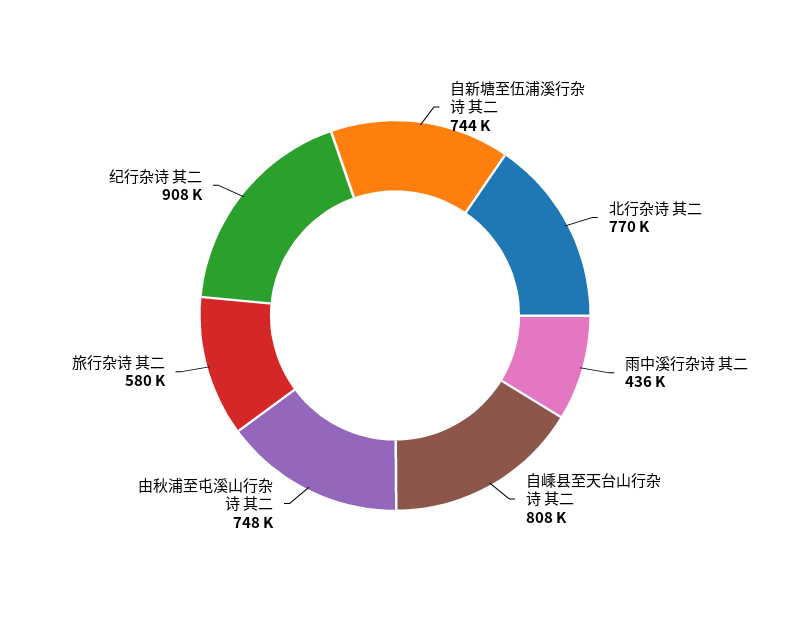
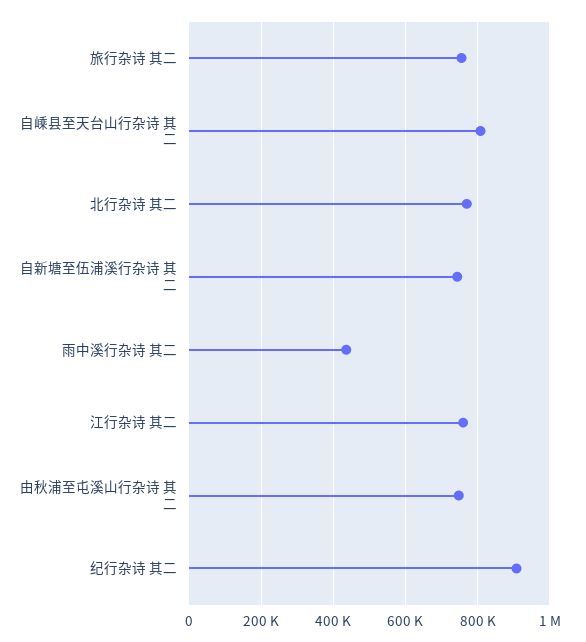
旅行杂诗 其二: 580000 -> 760000
江行杂诗 其二: none -> 760000

